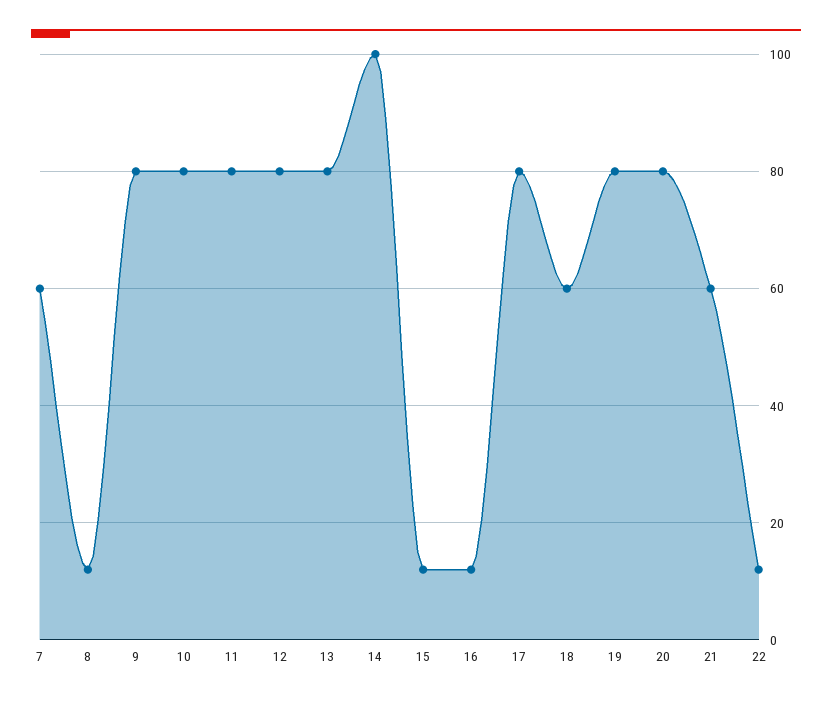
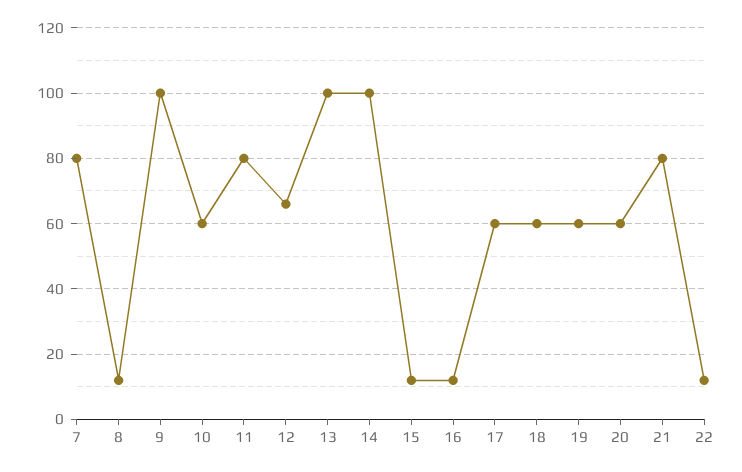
7: 60 -> 80
9: 80 -> 100
10: 80 -> 60
12: 80 -> 65
13: 80 -> 100
17: 80 -> 60
19: 80 -> 60
20: 80 -> 60
21: 60 -> 80

